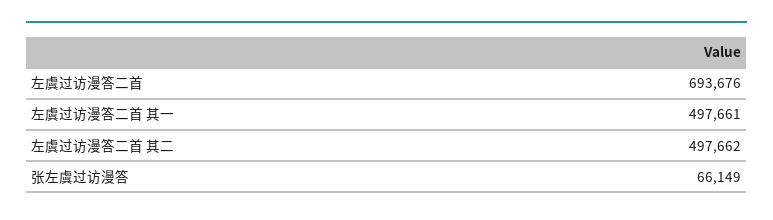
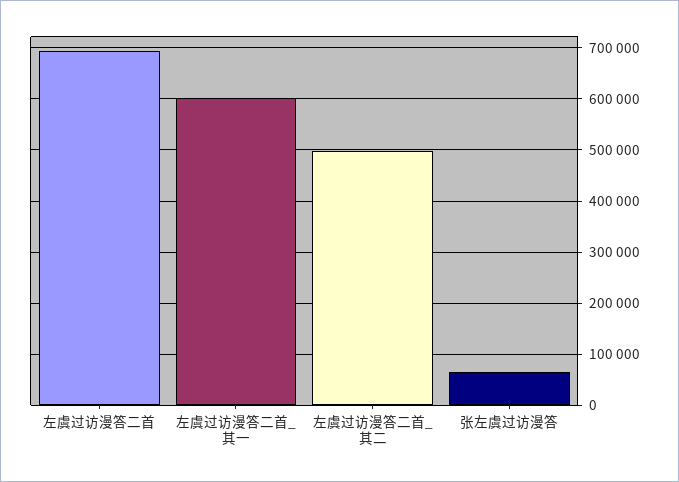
左虞过访漫答二首 其一: 497661 -> 600000

